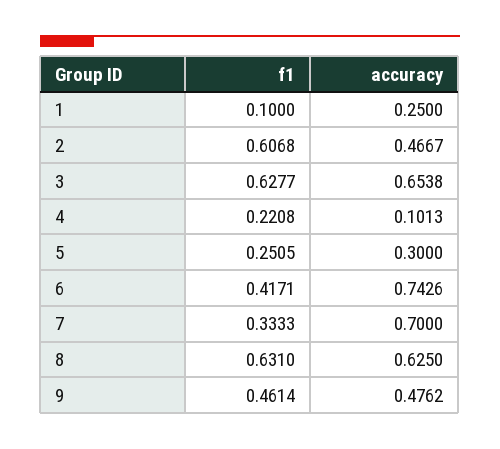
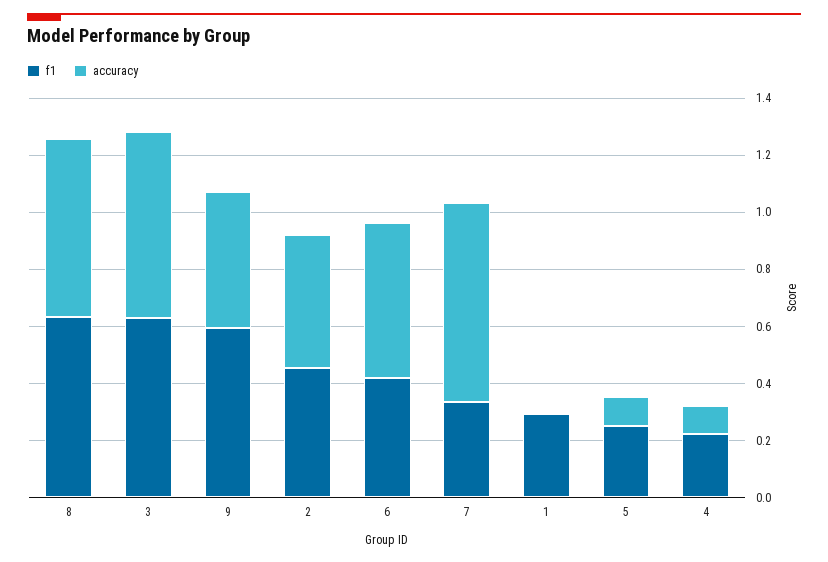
f1, 1: 0.1 -> 0.3
accuracy, 1: 0.25 -> 0
f1, 2: 0.6068 -> 0.45
accuracy, 5: 0.3 -> 0.1
accuracy, 6: 0.7426 -> 0.55
f1, 9: 0.4614 -> 0.6

